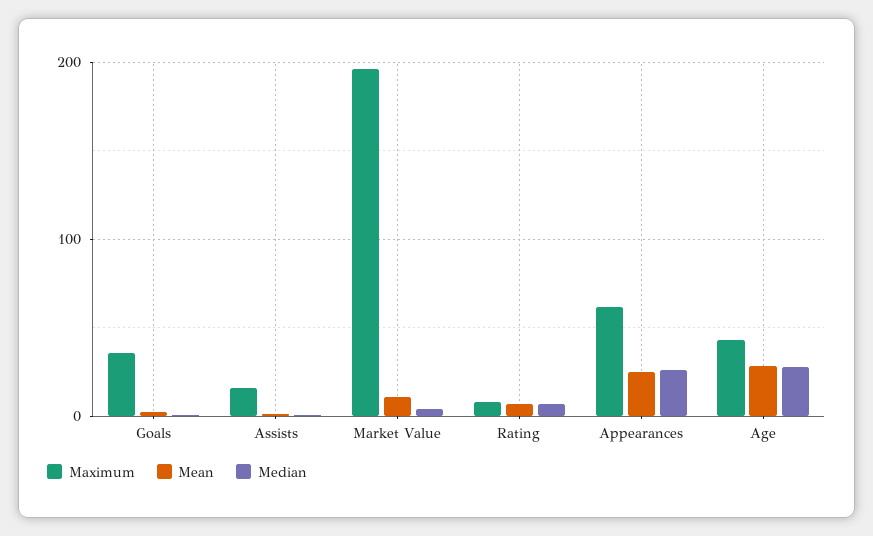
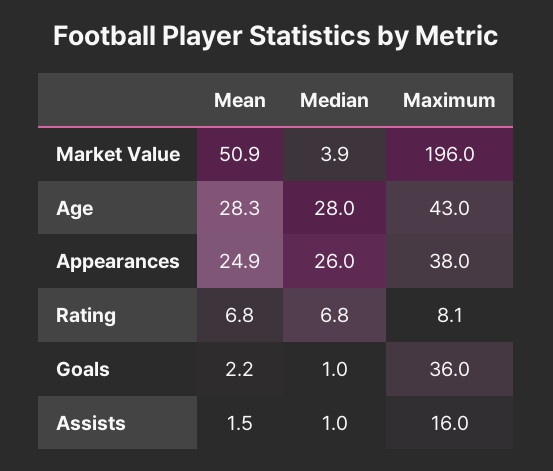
Mean, Market Value: 10 -> 50.9
Maximum, Appearances: 60 -> 38

